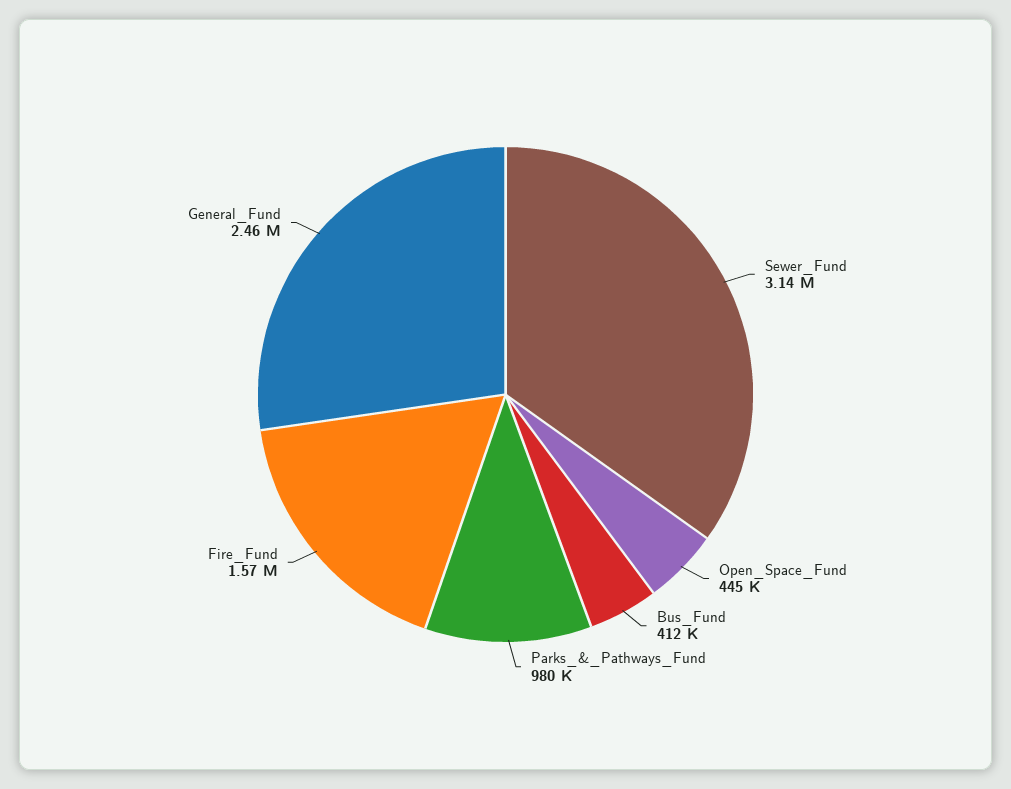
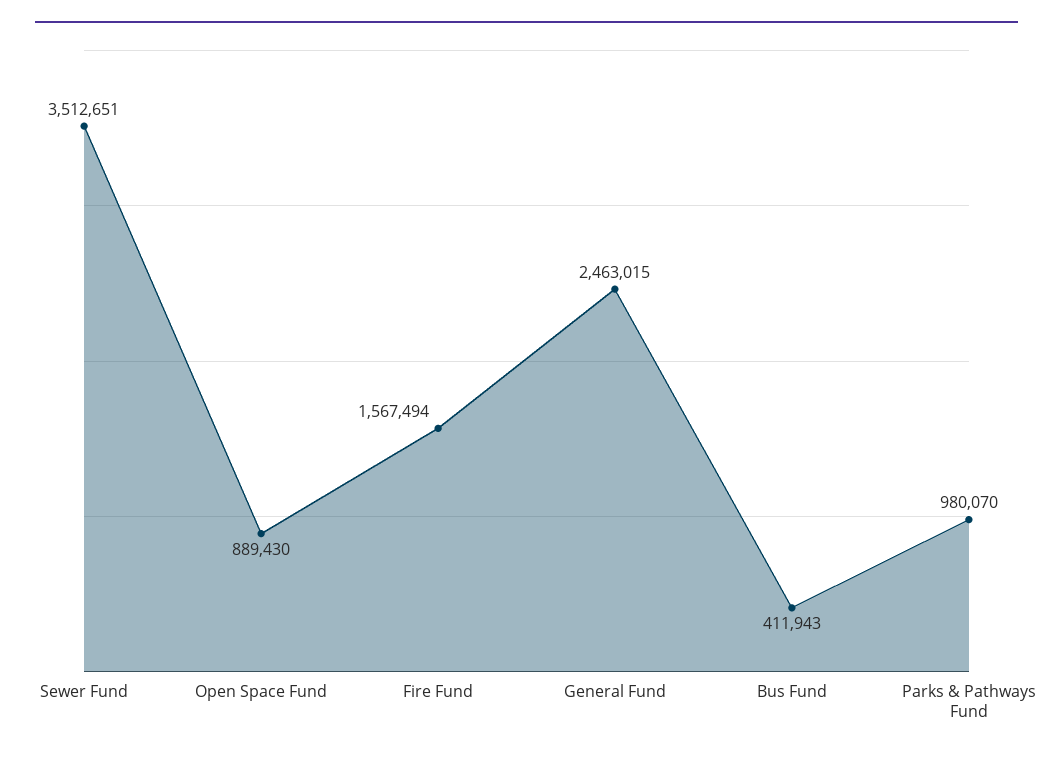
Sewer_Fund: 3140000 -> 3512651
Open_Space_Fund: 445000 -> 889430

